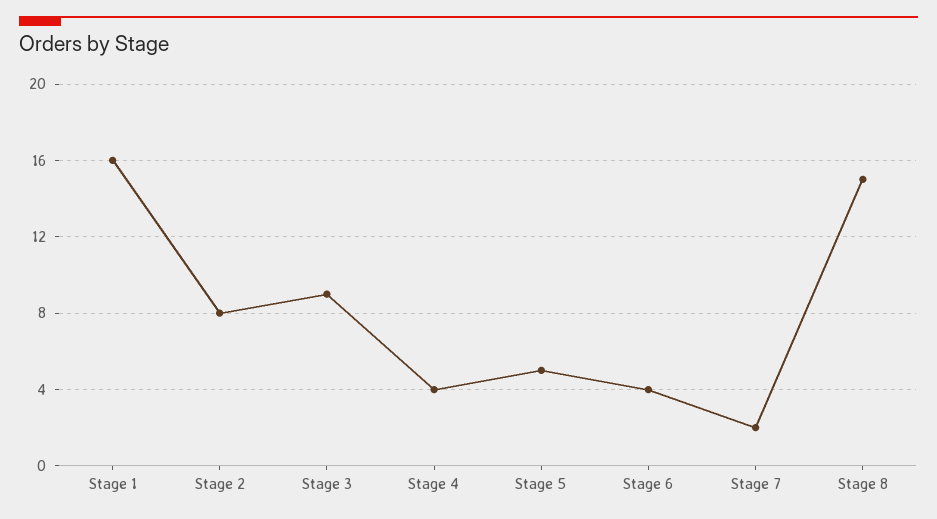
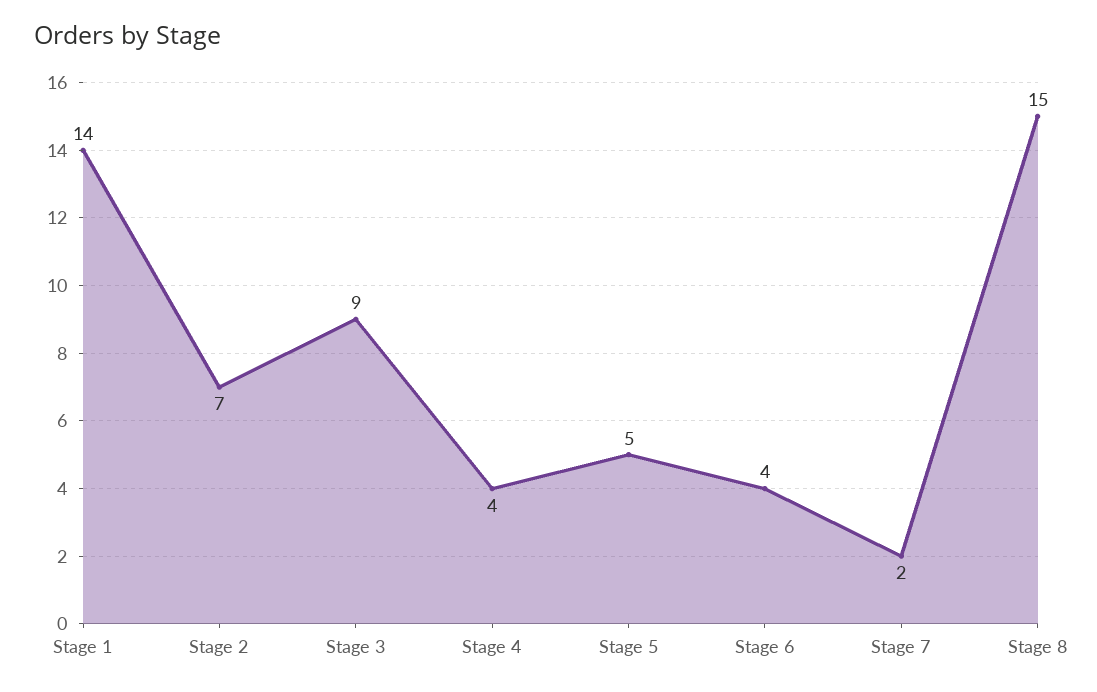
Stage 1: 16 -> 14
Stage 2: 8 -> 7

